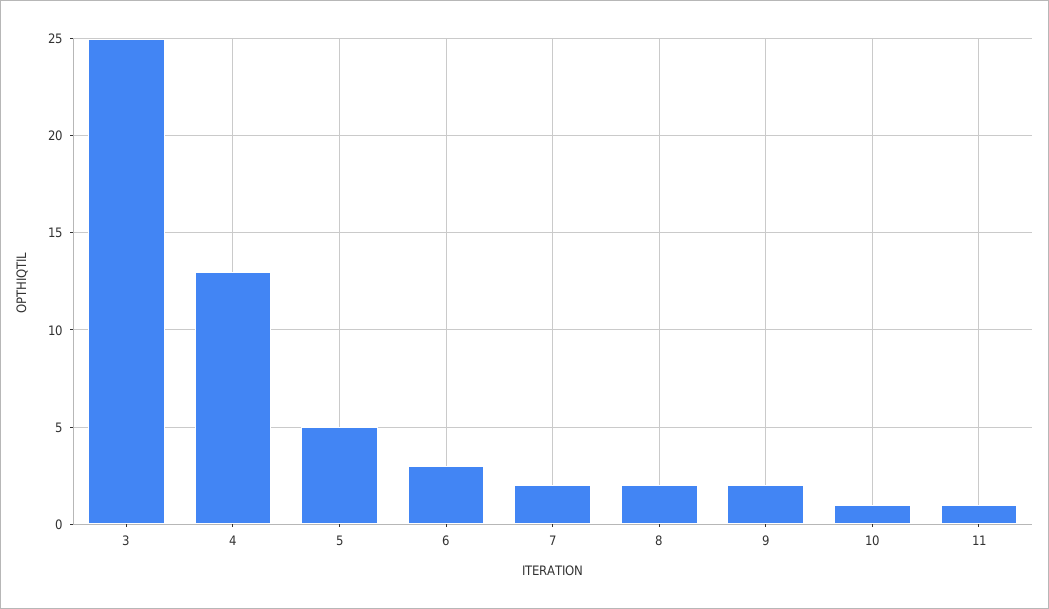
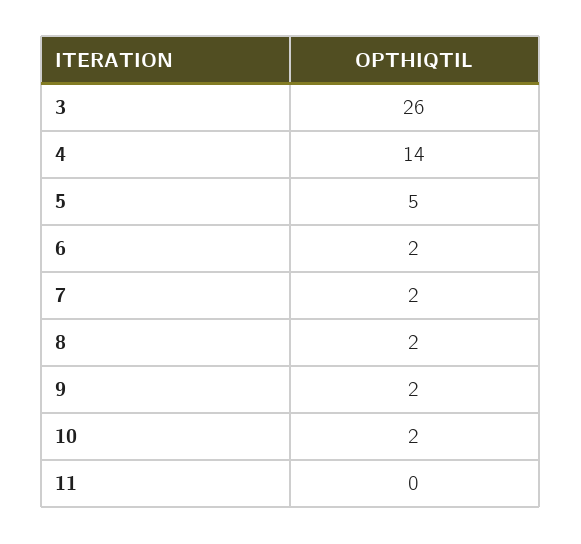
3: 25 -> 26
4: 13 -> 14
6: 3 -> 2
10: 1 -> 2
11: 1 -> 0

